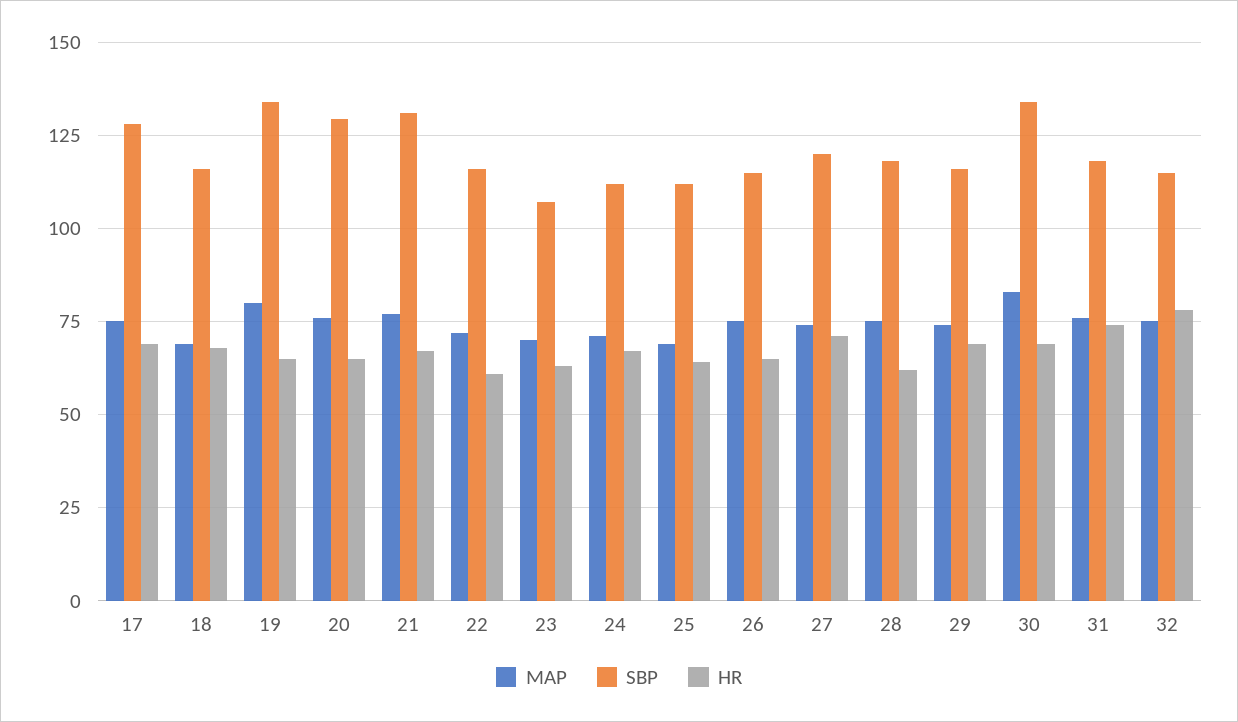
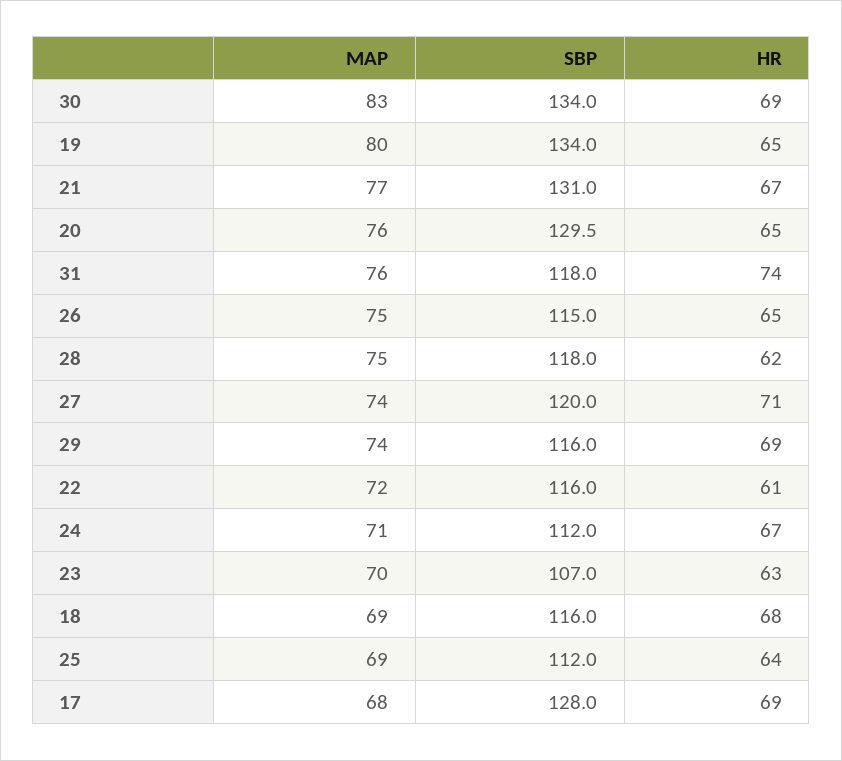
MAP, 17: 75 -> 68
MAP, 32: 75 -> none
SBP, 32: 115 -> none
HR, 32: 77.5 -> none

